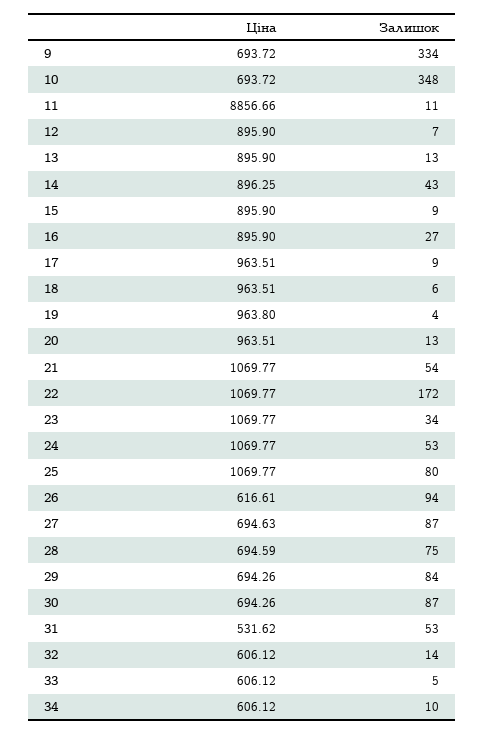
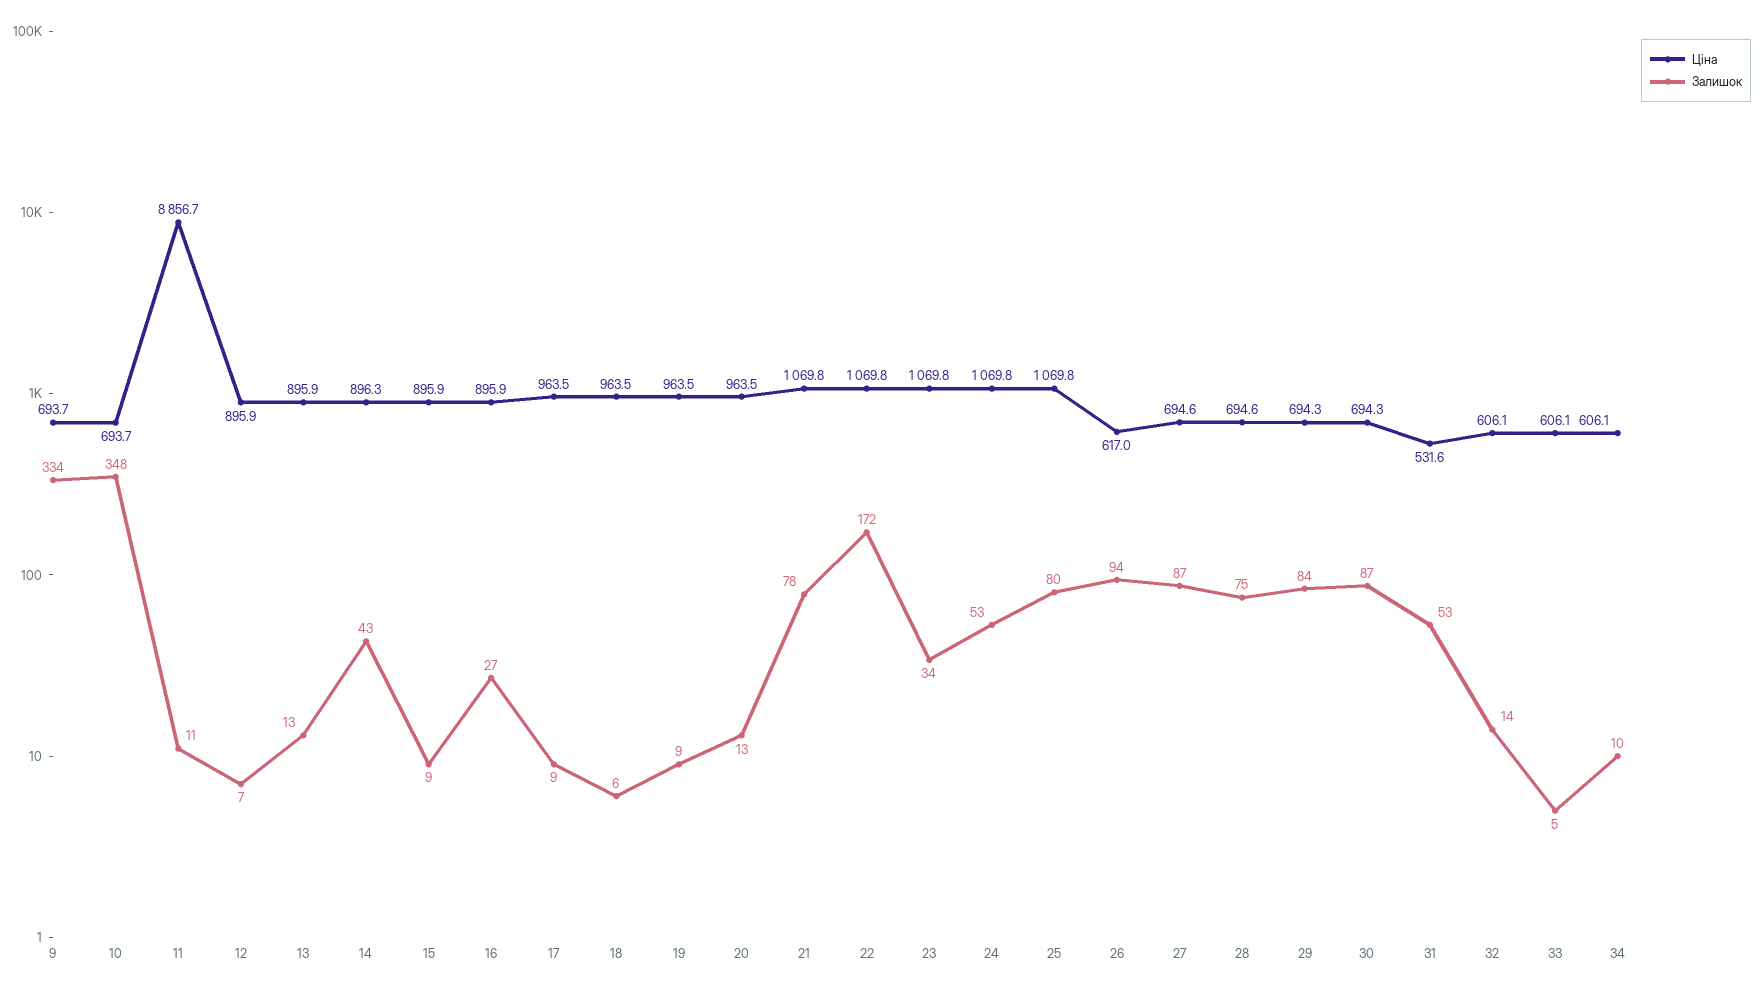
Ціна, 19: 963.8 -> 963.5
Залишок, 19: 4 -> 9
Залишок, 21: 54 -> 78
Ціна, 26: 616.61 -> 617

